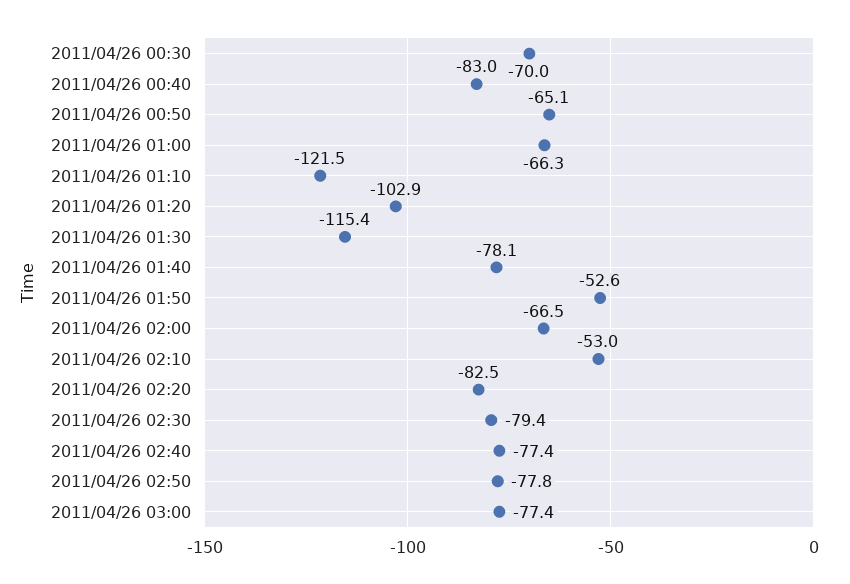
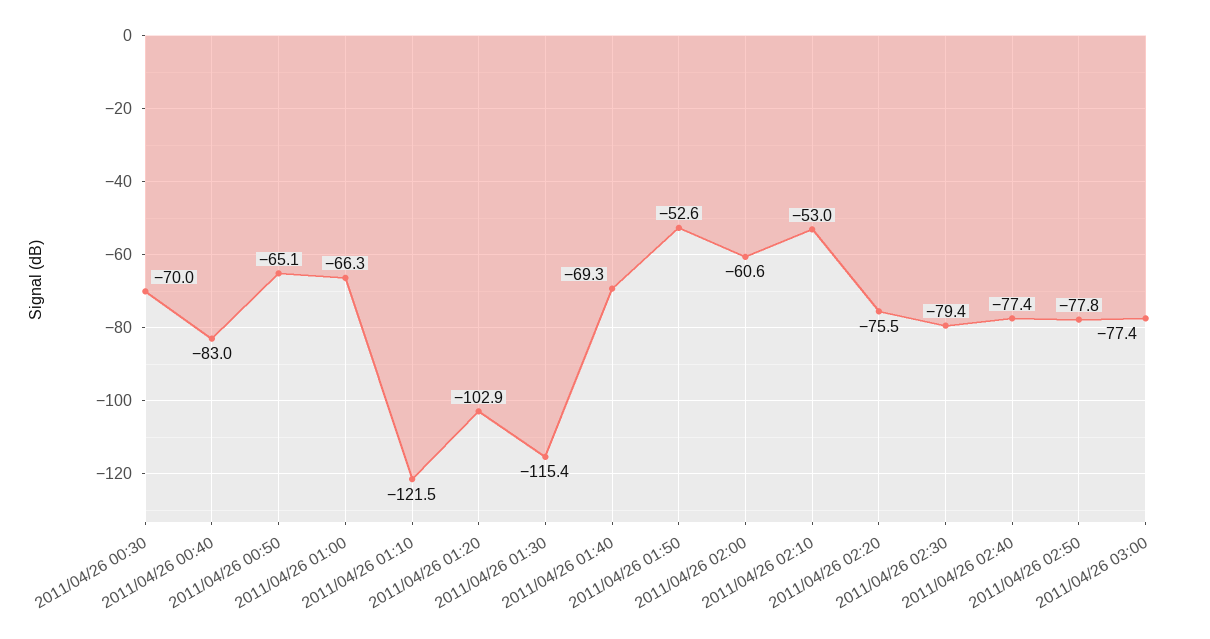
2011/04/26 01:40: -78.1 -> -69.3
2011/04/26 02:00: -66.5 -> -60.6
2011/04/26 02:20: -82.5 -> -75.5

